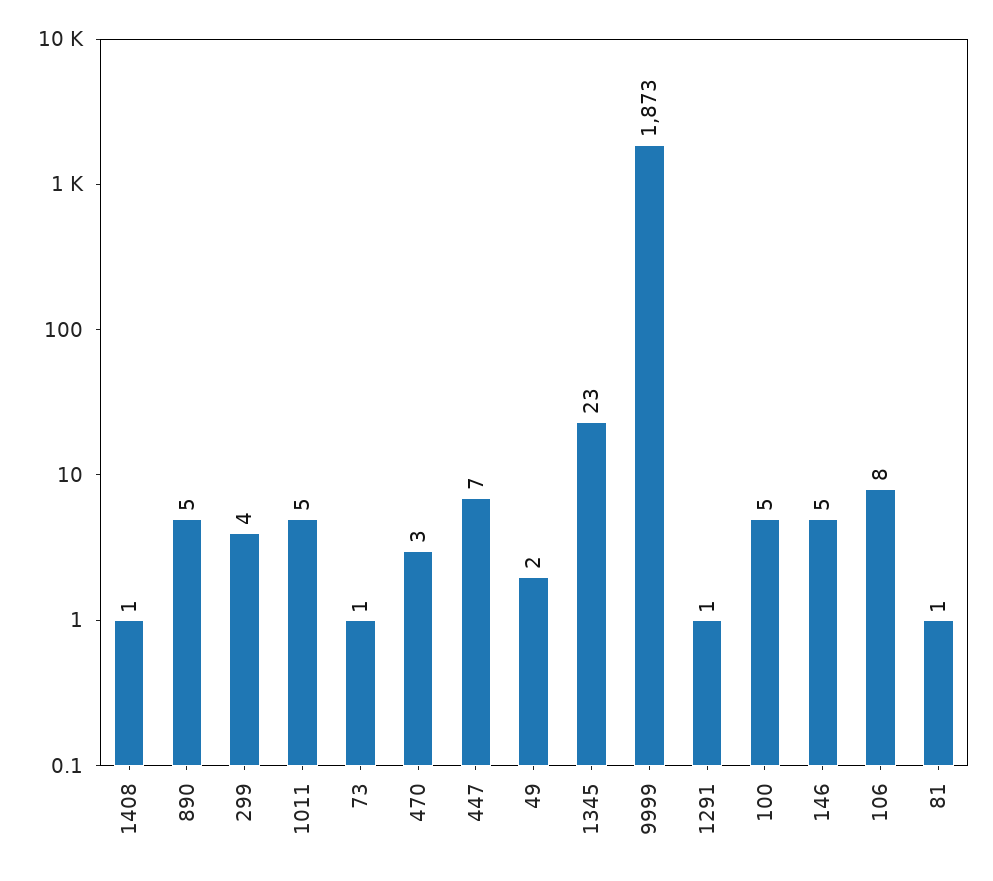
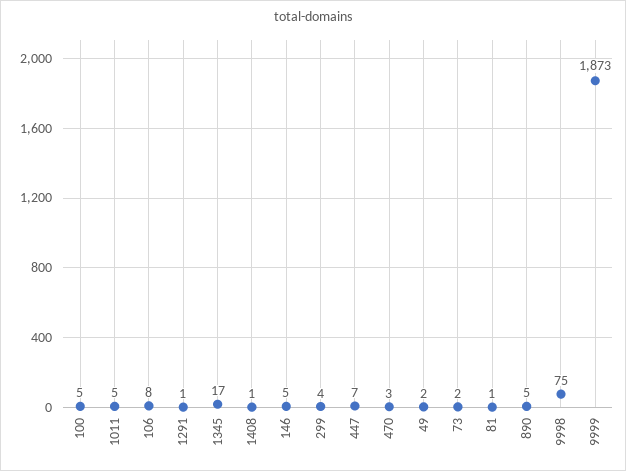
73: 1 -> 2
1345: 23 -> 17
9998: none -> 75

